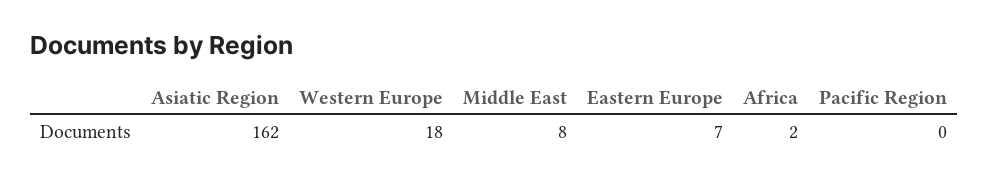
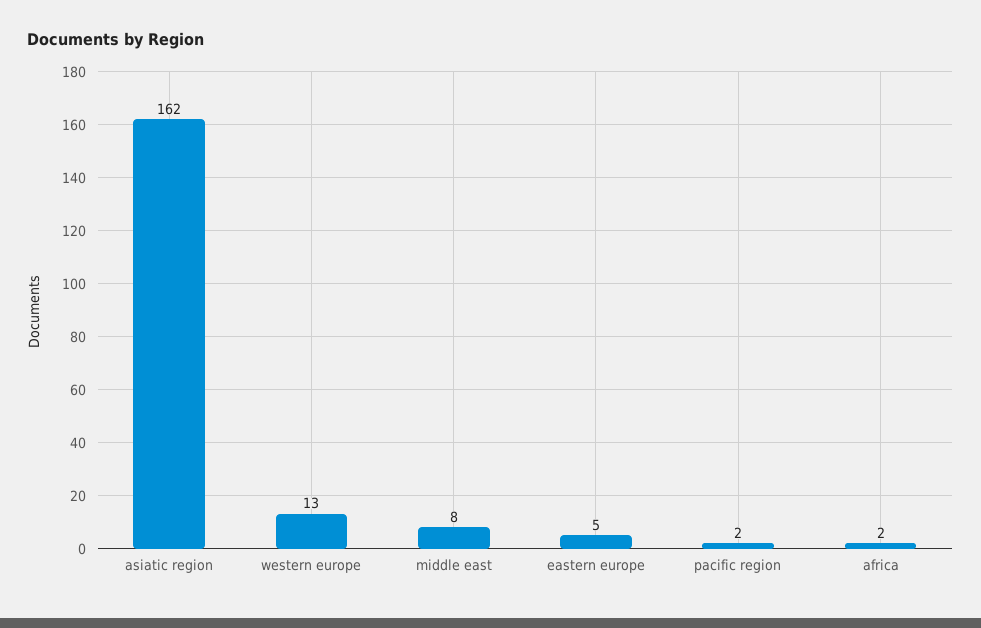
Western Europe: 18 -> 13
Eastern Europe: 7 -> 5
Pacific Region: 0 -> 2

